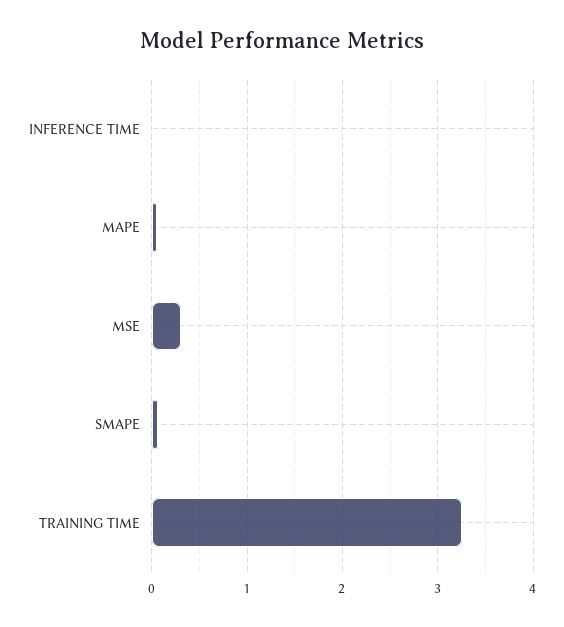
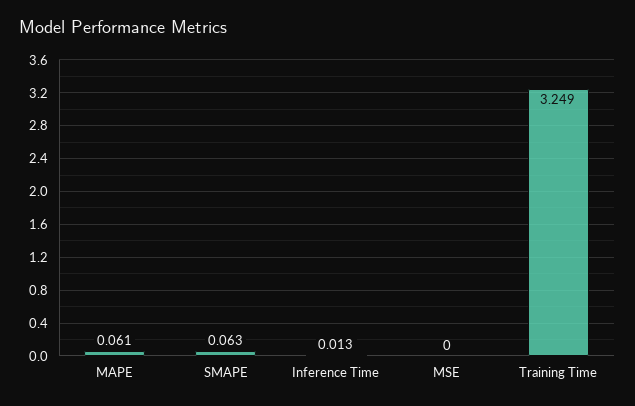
MSE: 0.3 -> 0

